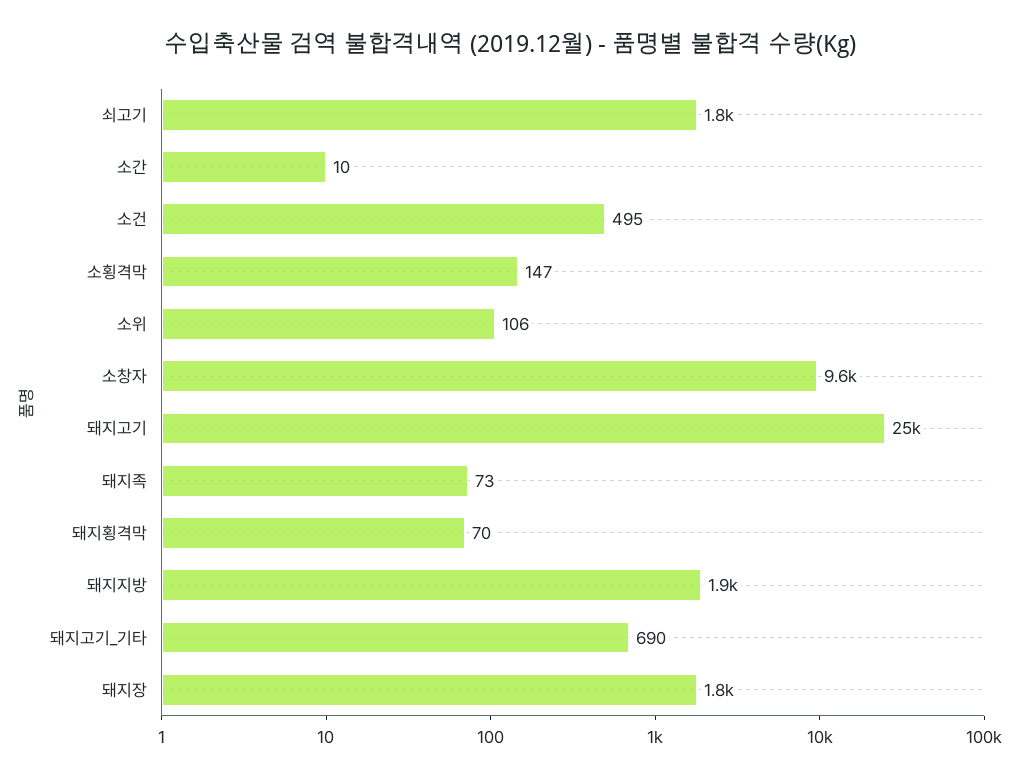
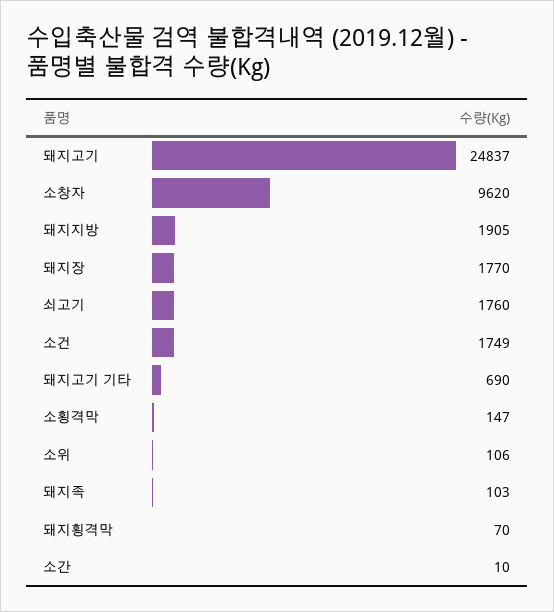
소건: 495 -> 1749
돼지족: 73 -> 103

